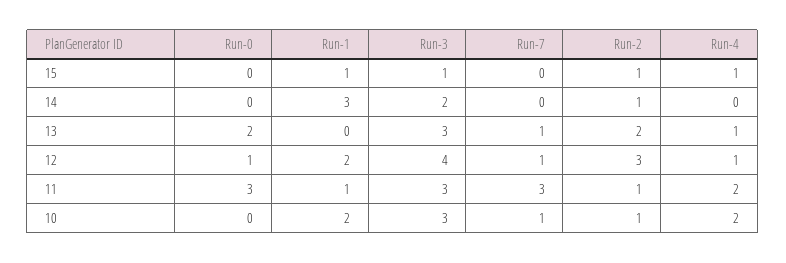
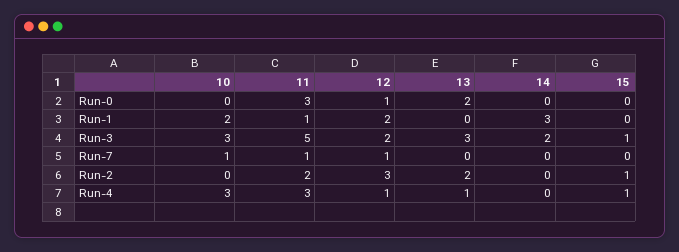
Run-1, 15: 1 -> 0
Run-2, 14: 1 -> 0
Run-7, 13: 1 -> 0
Run-3, 12: 4 -> 2
Run-3, 11: 3 -> 5
Run-7, 11: 3 -> 1
Run-2, 11: 1 -> 2
Run-4, 11: 2 -> 3
Run-2, 10: 1 -> 0
Run-4, 10: 2 -> 3

